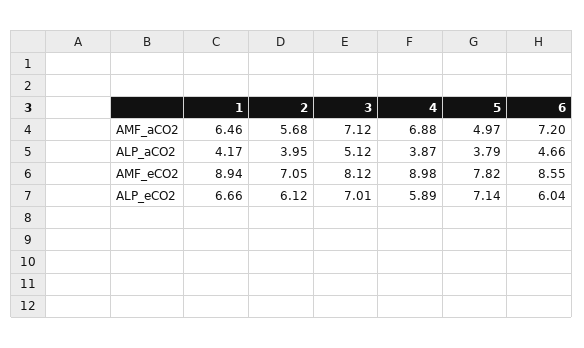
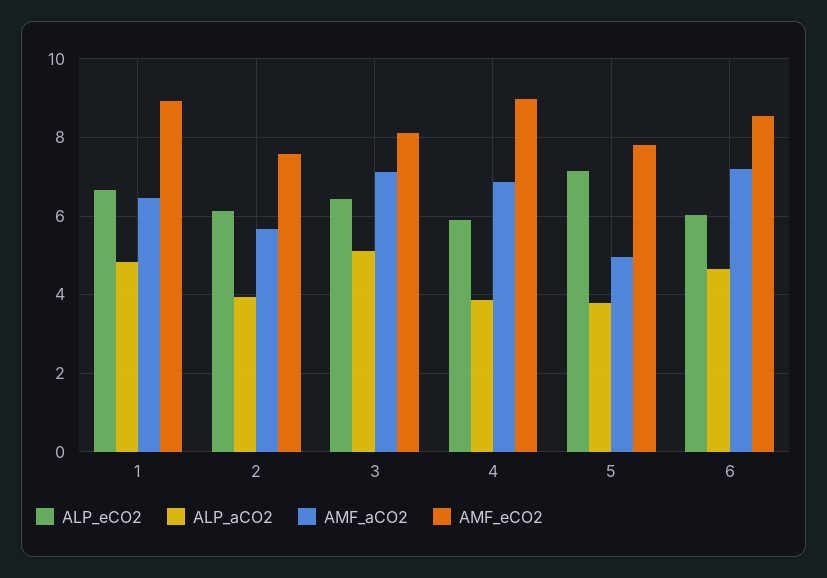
ALP_aCO2, 1: 4.17 -> 4.8
AMF_eCO2, 2: 7.05 -> 7.6
ALP_eCO2, 3: 7.01 -> 6.4

